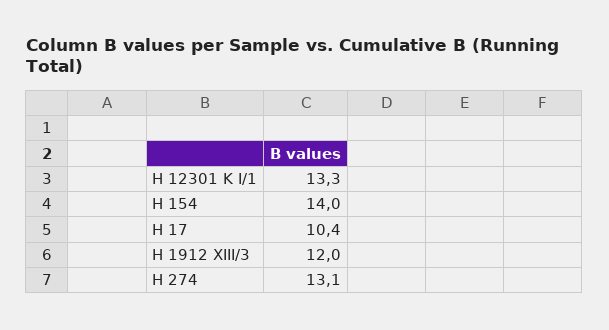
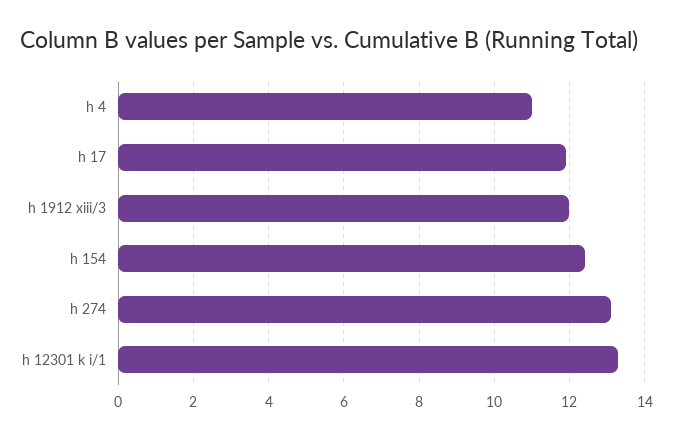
H 154: 14 -> 12.5
H 17: 10.4 -> 12
h 4: none -> 11

